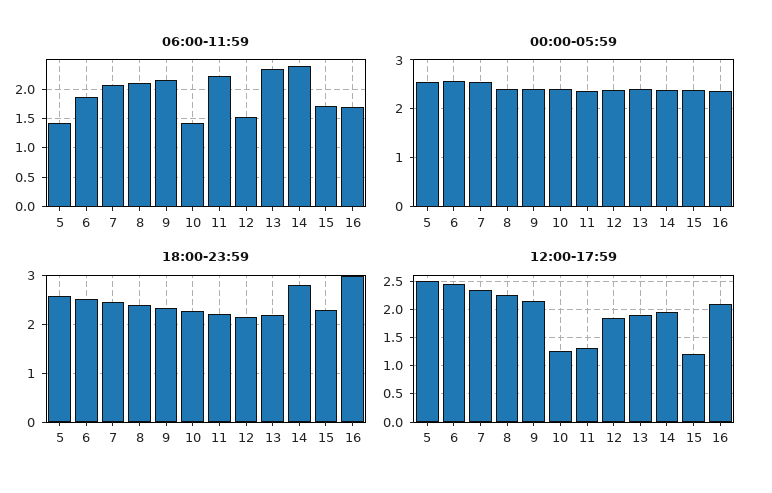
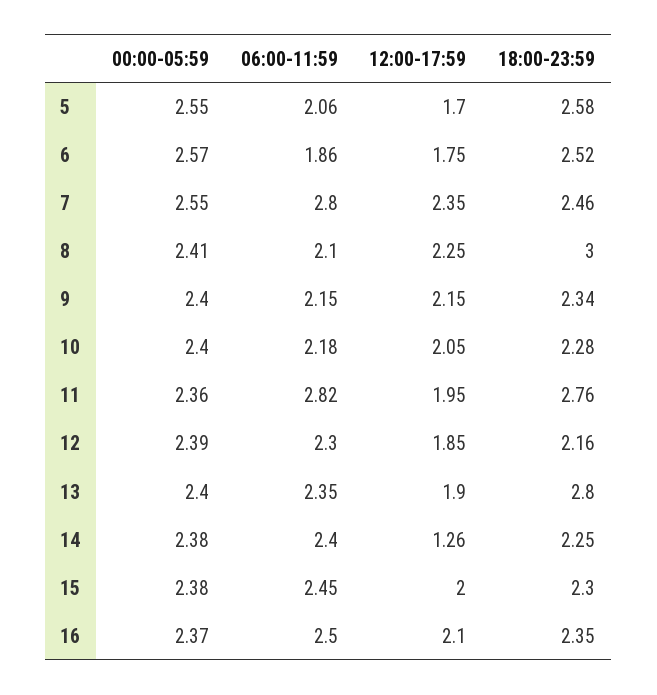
06:00-11:59, 5: 1.5 -> 2.06
06:00-11:59, 7: 2 -> 2.8
06:00-11:59, 10: 1.5 -> 2.18
06:00-11:59, 11: 2.25 -> 2.82
06:00-11:59, 12: 1.5 -> 2.3
06:00-11:59, 15: 1.75 -> 2.45
06:00-11:59, 16: 1.75 -> 2.5
18:00-23:59, 8: 2.4 -> 3
18:00-23:59, 11: 2.2 -> 2.76
18:00-23:59, 13: 2.2 -> 2.8
18:00-23:59, 14: 2.8 -> 2.25
18:00-23:59, 16: 3 -> 2.35
12:00-17:59, 5: 2.5 -> 1.7
12:00-17:59, 6: 2.5 -> 1.75
12:00-17:59, 10: 1.25 -> 2.05
12:00-17:59, 11: 1.25 -> 1.95
12:00-17:59, 14: 2 -> 1.26
12:00-17:59, 15: 1.25 -> 2

